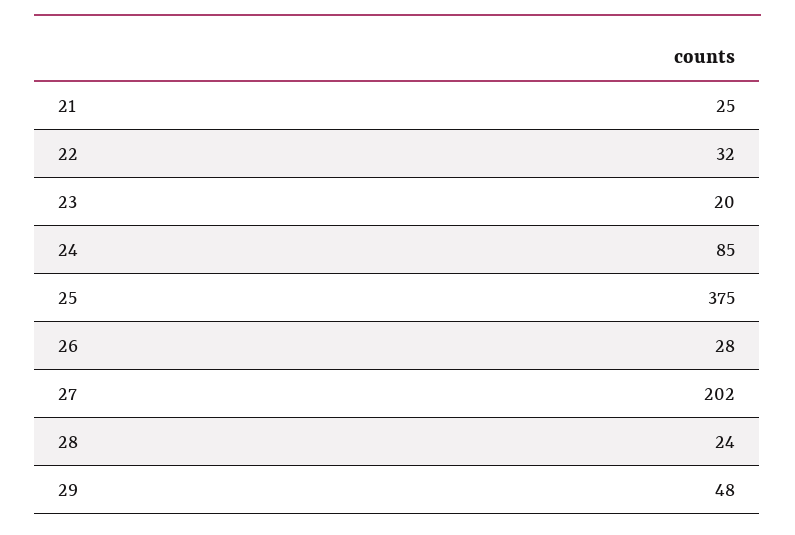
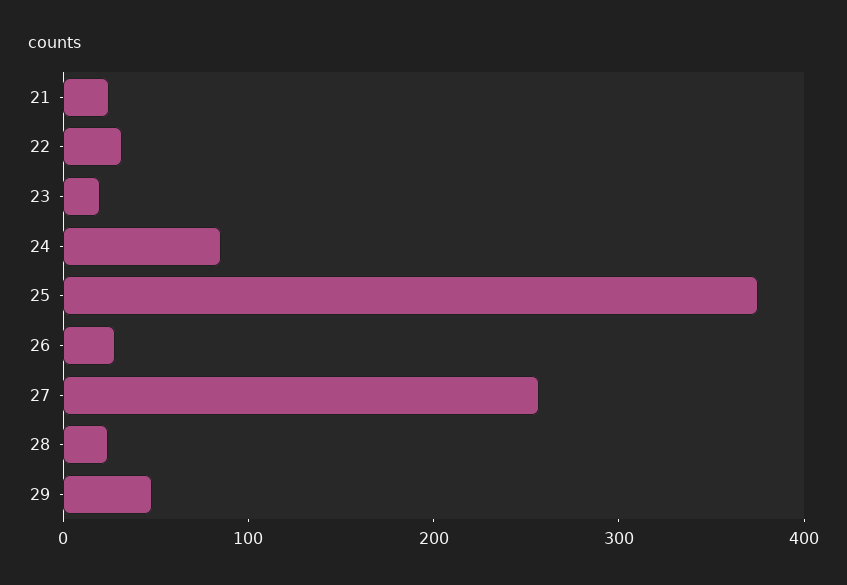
27: 202 -> 260

